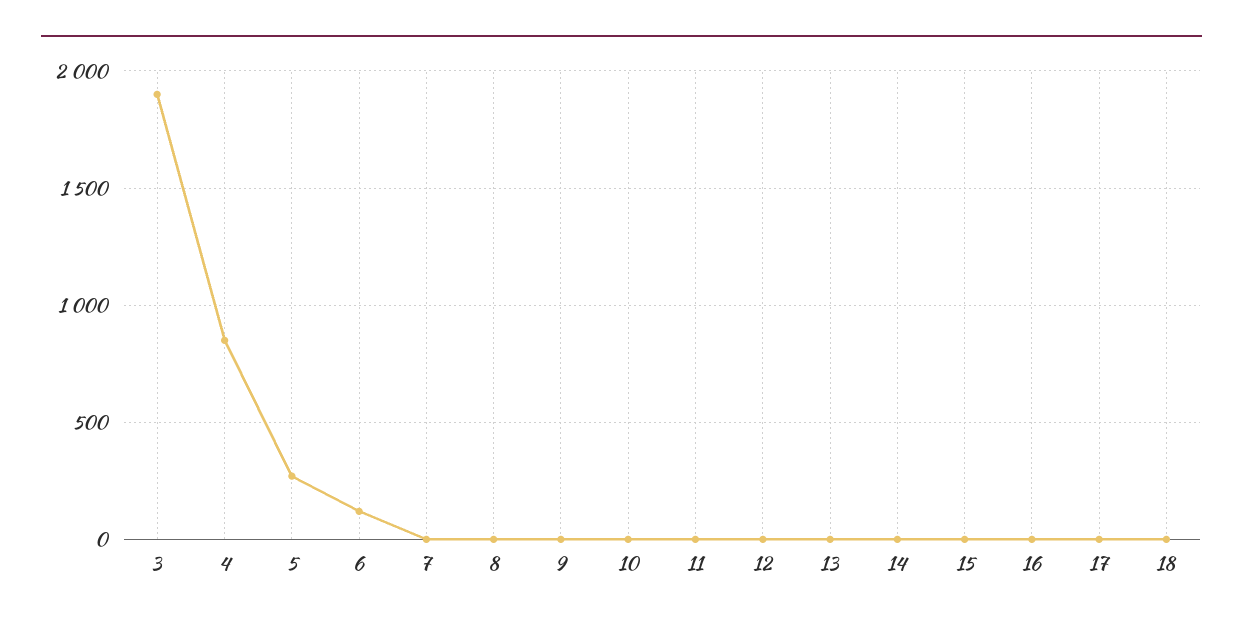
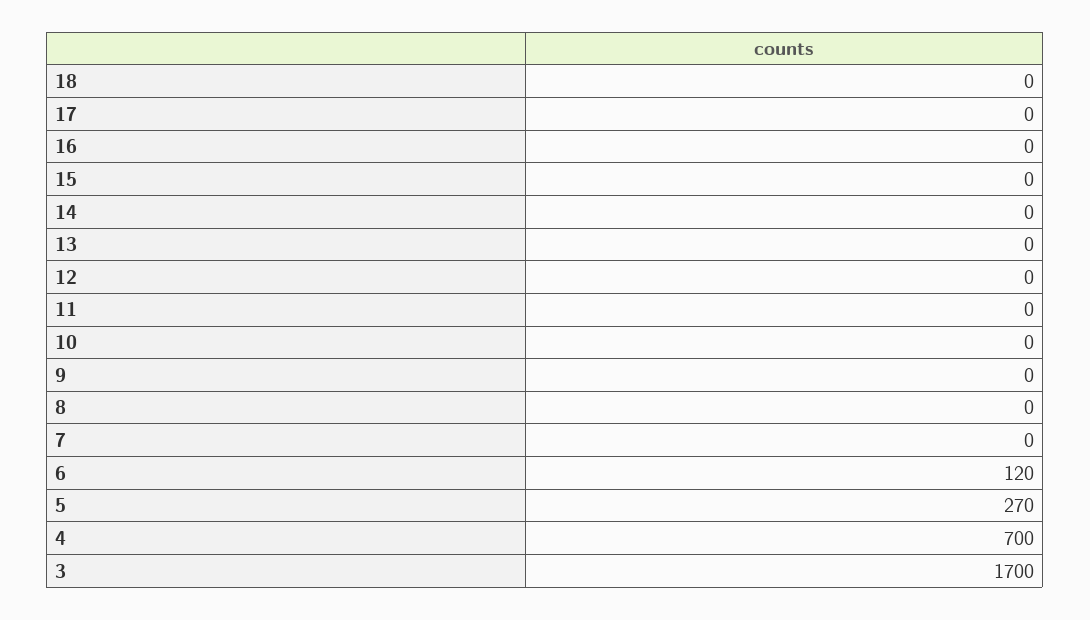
3: 1900 -> 1700
4: 850 -> 700

